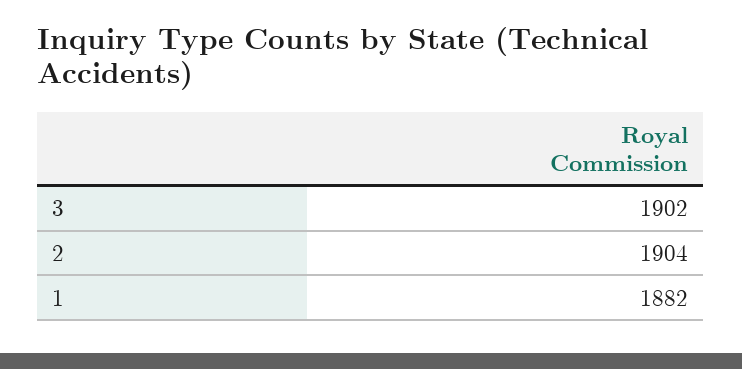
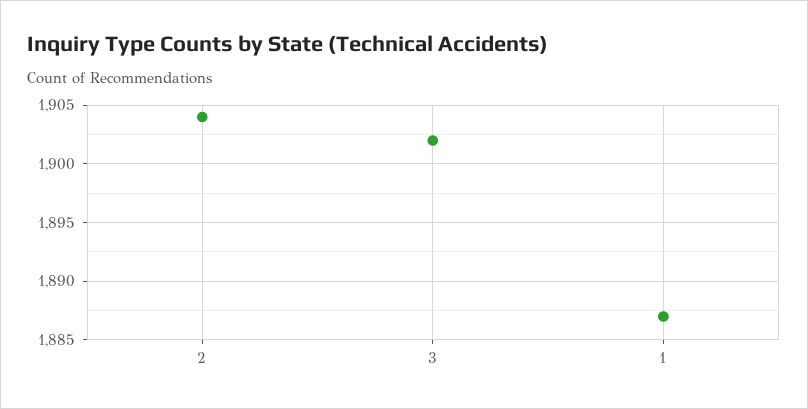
1: 1882 -> 1887

